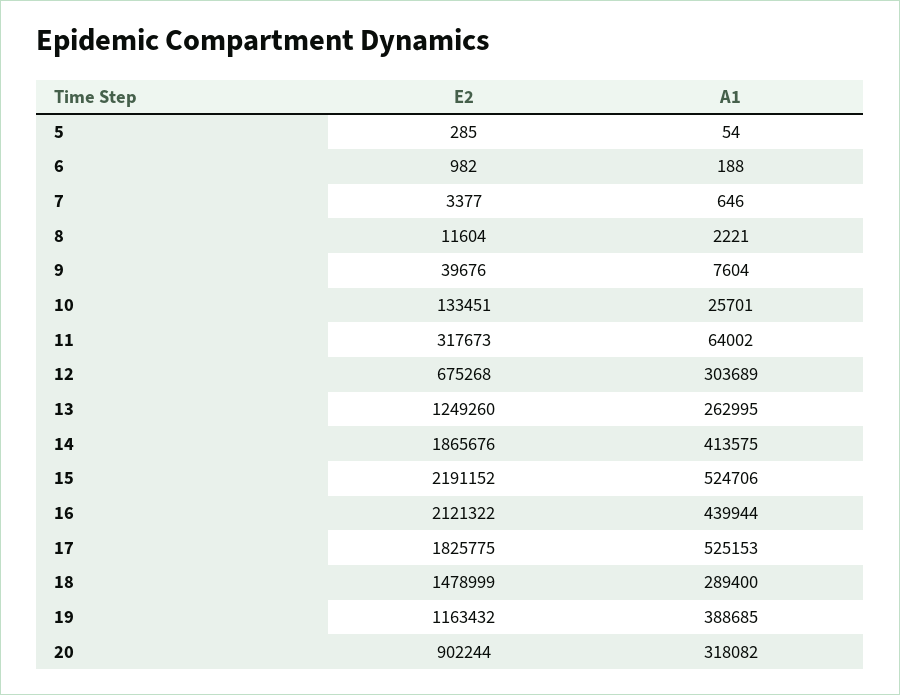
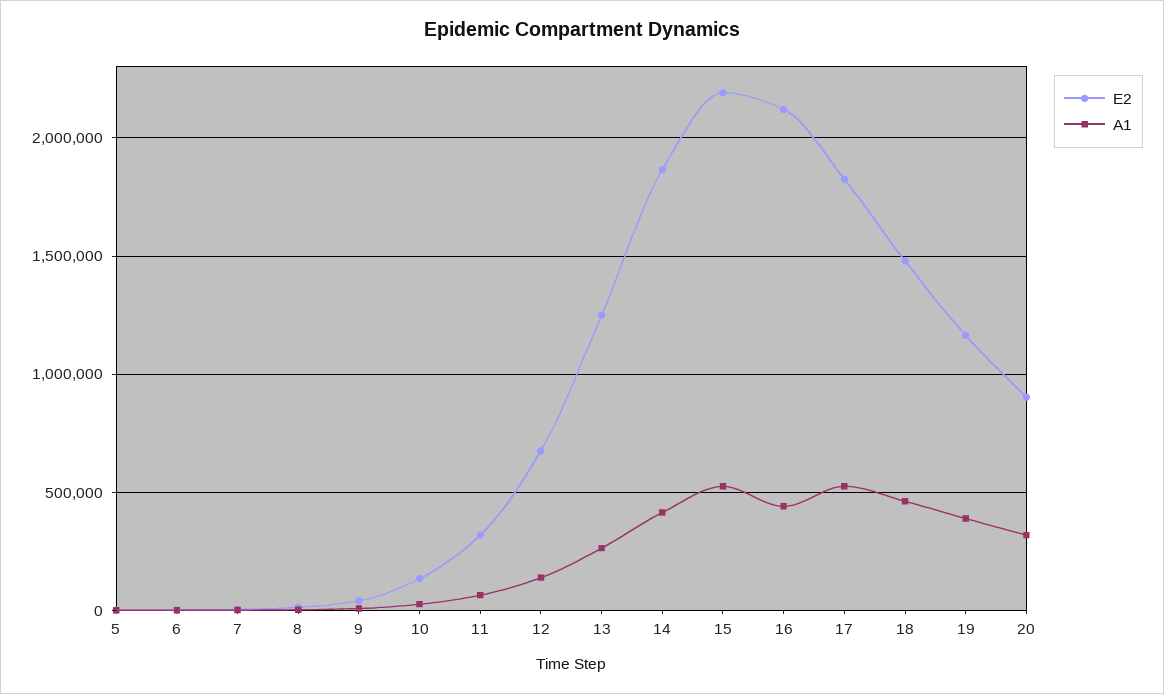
A1, 12: 303689 -> 150000
A1, 18: 289400 -> 450000

